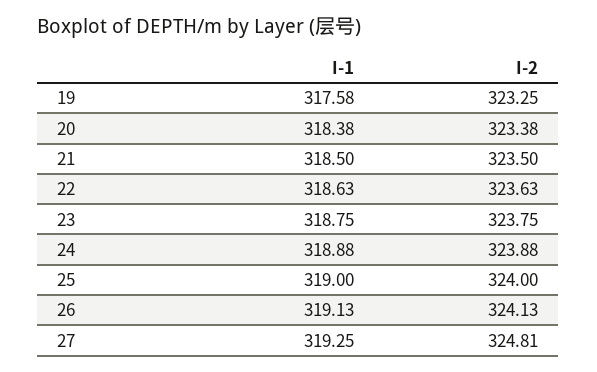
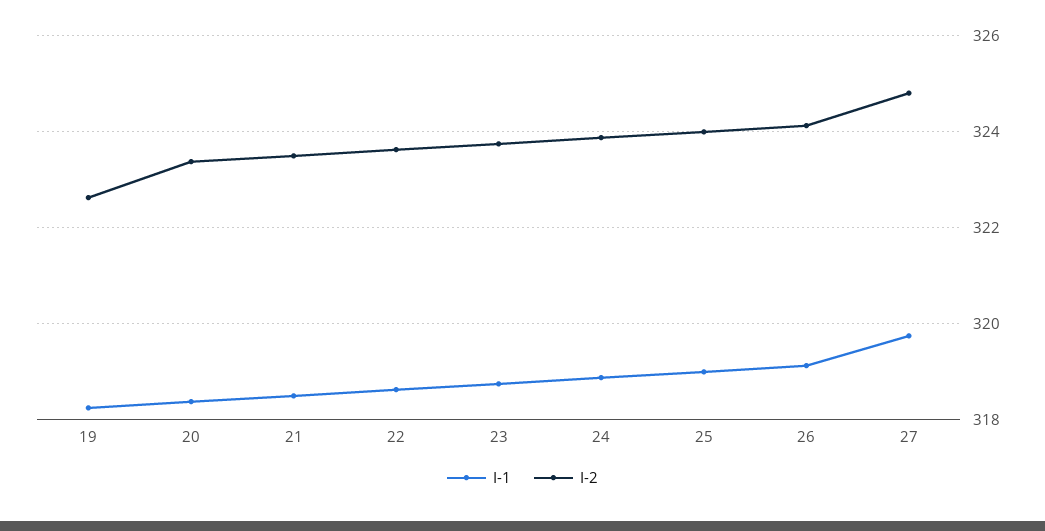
I-1, 19: 317.58 -> 318.2
I-2, 19: 323.25 -> 322.6
I-1, 27: 319.25 -> 319.8

